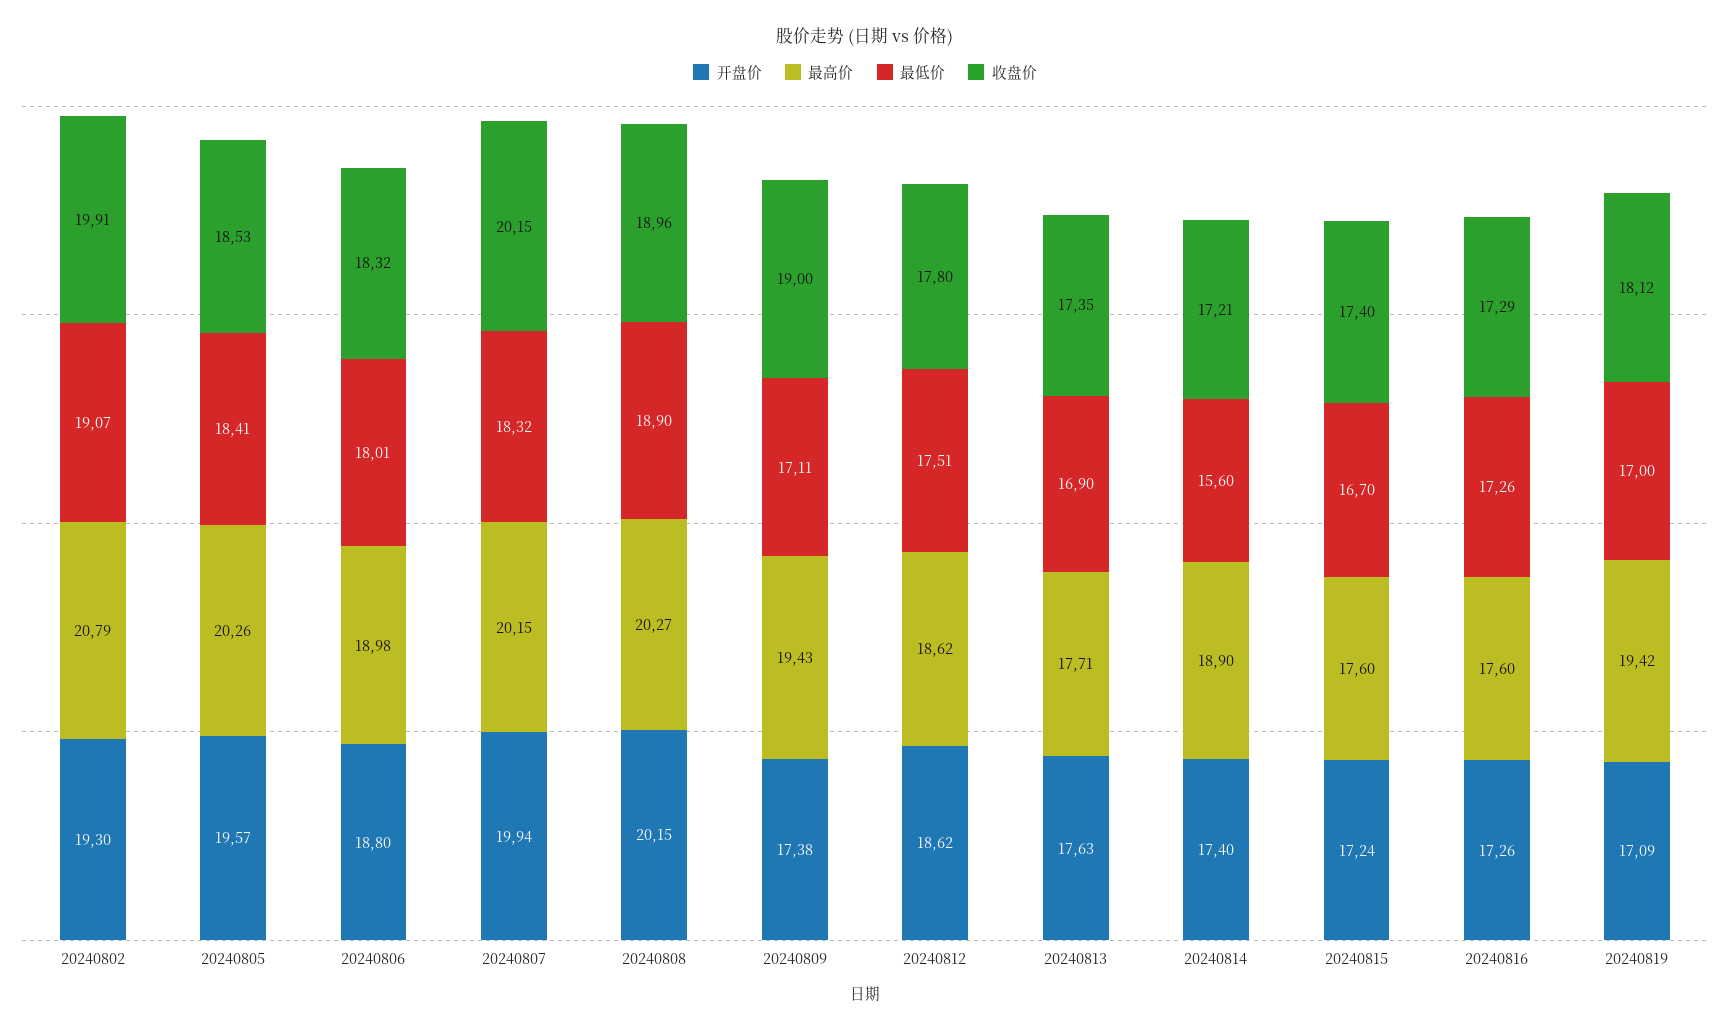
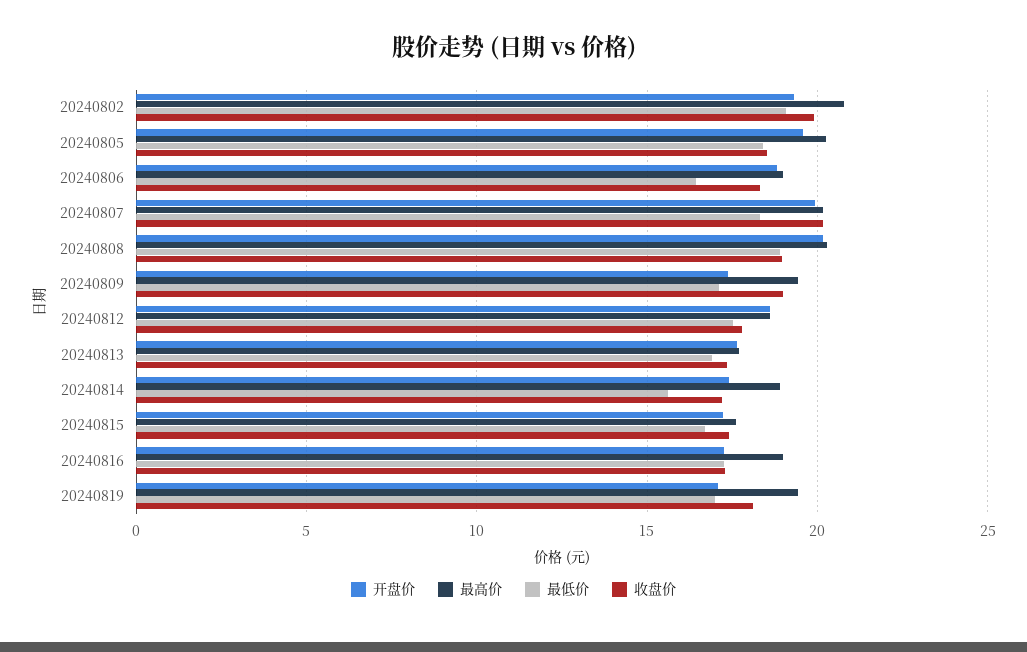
最低价, 20240806: 18.01 -> 16.5
最高价, 20240816: 17.6 -> 19

